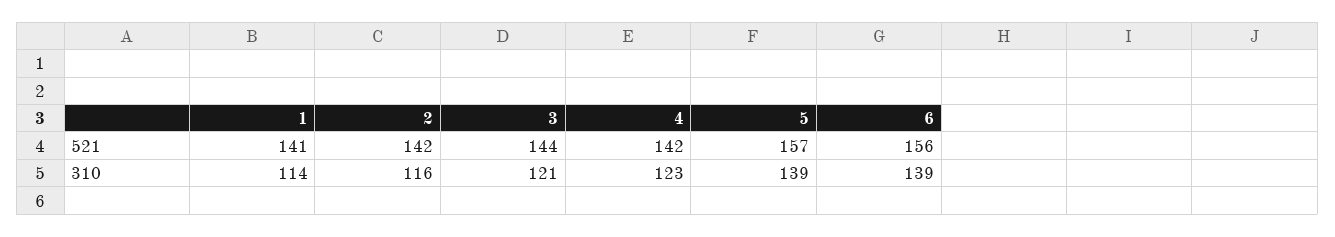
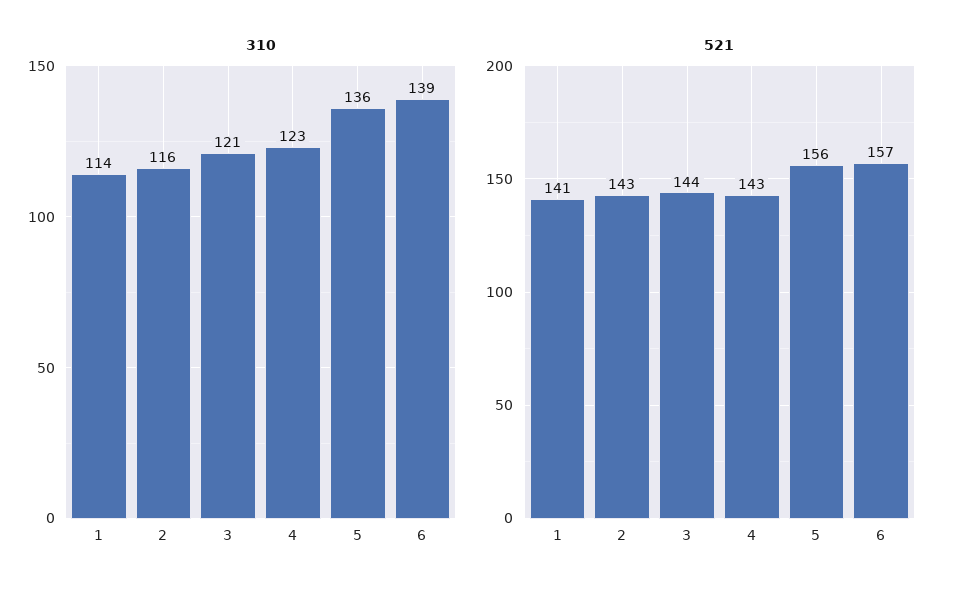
521, 2: 142 -> 143
521, 4: 142 -> 143
521, 5: 157 -> 156
521, 6: 156 -> 157
310, 5: 139 -> 136

